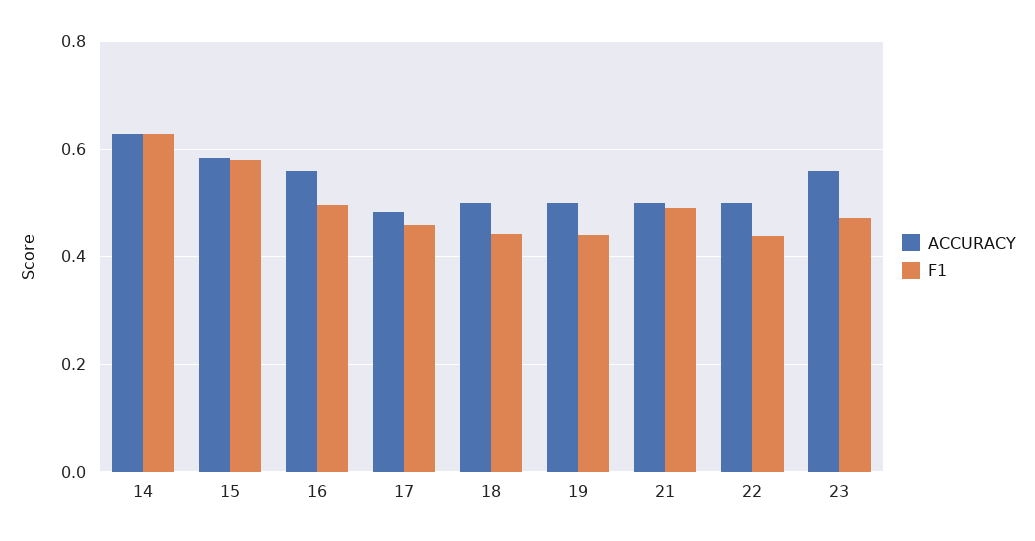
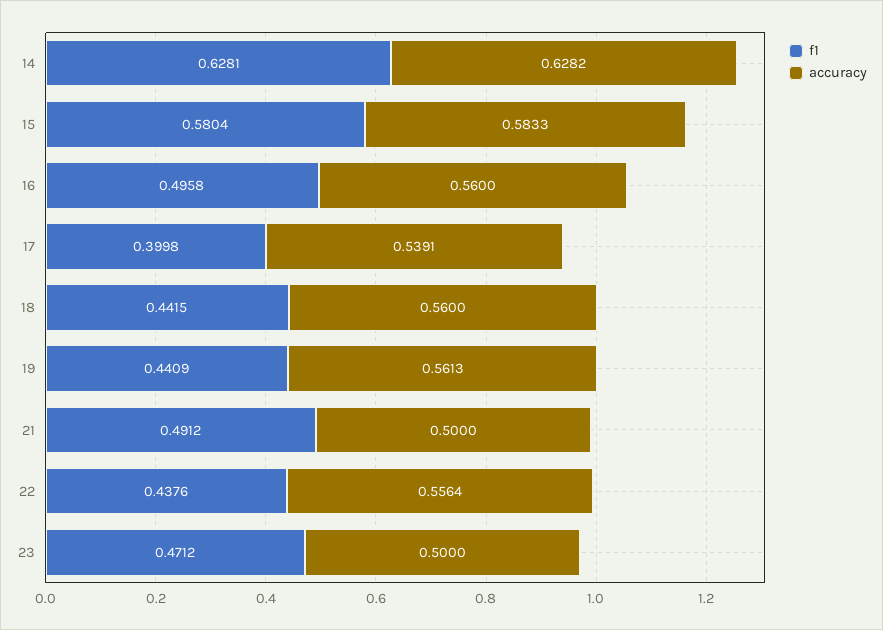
ACCURACY, 17: 0.48 -> 0.5391
F1, 17: 0.46 -> 0.3998
ACCURACY, 18: 0.5 -> 0.56
ACCURACY, 19: 0.5 -> 0.5613
ACCURACY, 22: 0.5 -> 0.5564
ACCURACY, 23: 0.56 -> 0.5

